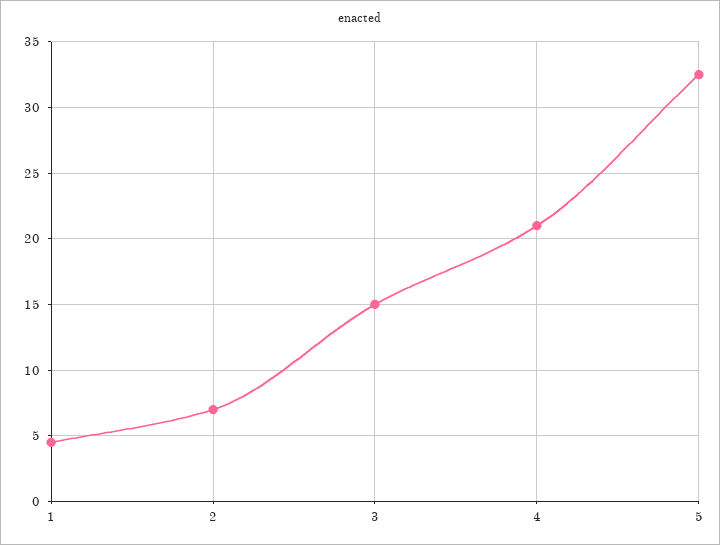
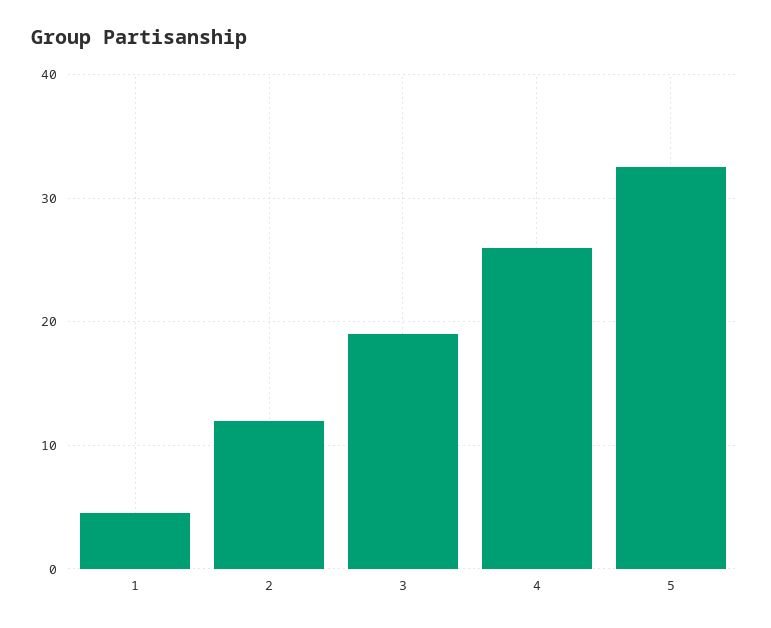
2: 7 -> 12
3: 15 -> 19
4: 21 -> 26

